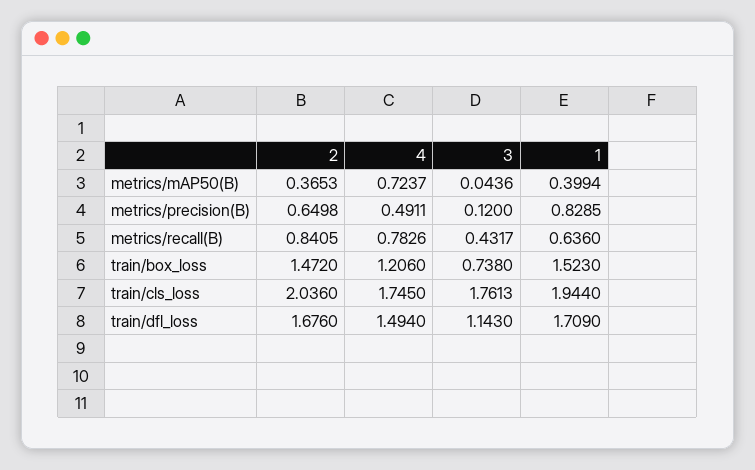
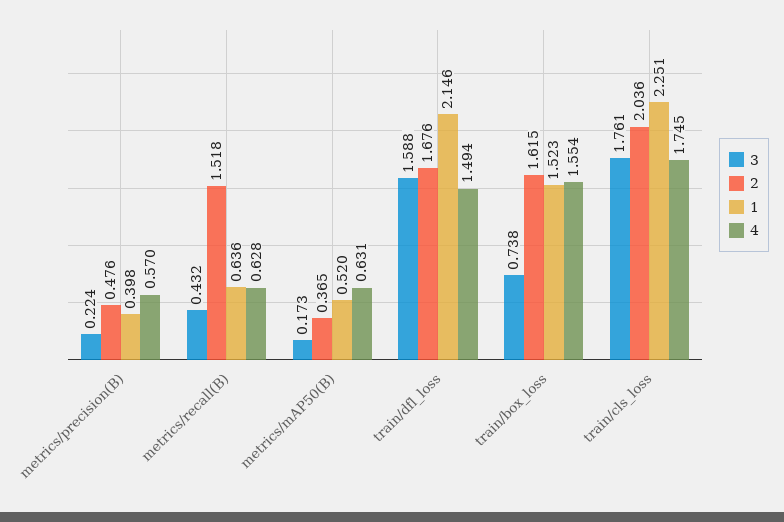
4, metrics/mAP50(B): 0.7237 -> 0.631
3, metrics/mAP50(B): 0.0436 -> 0.173
1, metrics/mAP50(B): 0.3994 -> 0.52
2, metrics/precision(B): 0.6498 -> 0.476
4, metrics/precision(B): 0.4911 -> 0.57
3, metrics/precision(B): 0.12 -> 0.224
1, metrics/precision(B): 0.8285 -> 0.398
2, metrics/recall(B): 0.8405 -> 1.518
4, metrics/recall(B): 0.7826 -> 0.628
2, train/box_loss: 1.472 -> 1.615
4, train/box_loss: 1.206 -> 1.554
1, train/cls_loss: 1.944 -> 2.251
3, train/dfl_loss: 1.143 -> 1.588
1, train/dfl_loss: 1.709 -> 2.146

